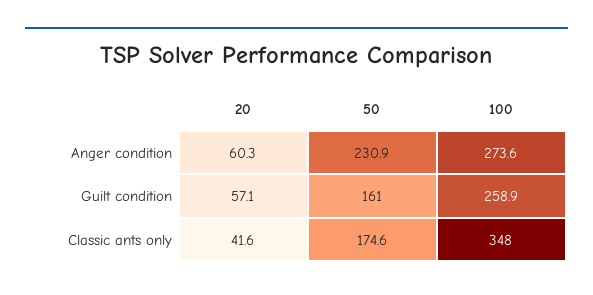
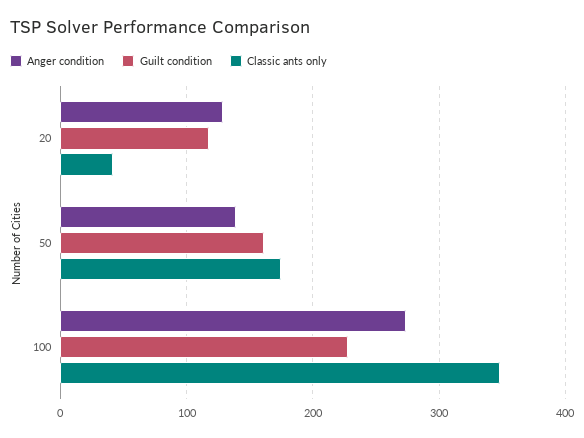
Anger condition, 20: 60.3 -> 130
Anger condition, 50: 230.9 -> 140
Guilt condition, 20: 57.1 -> 120
Guilt condition, 100: 258.9 -> 230

